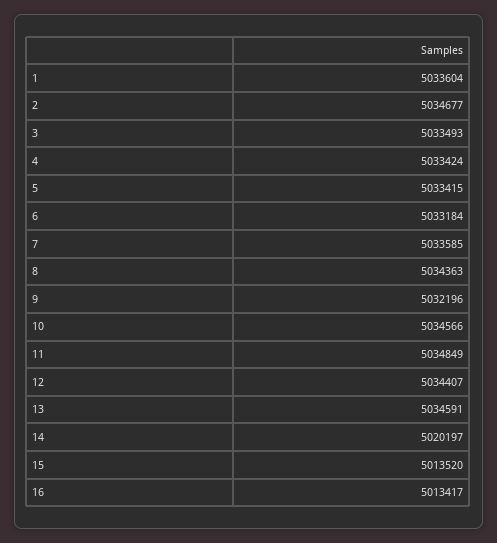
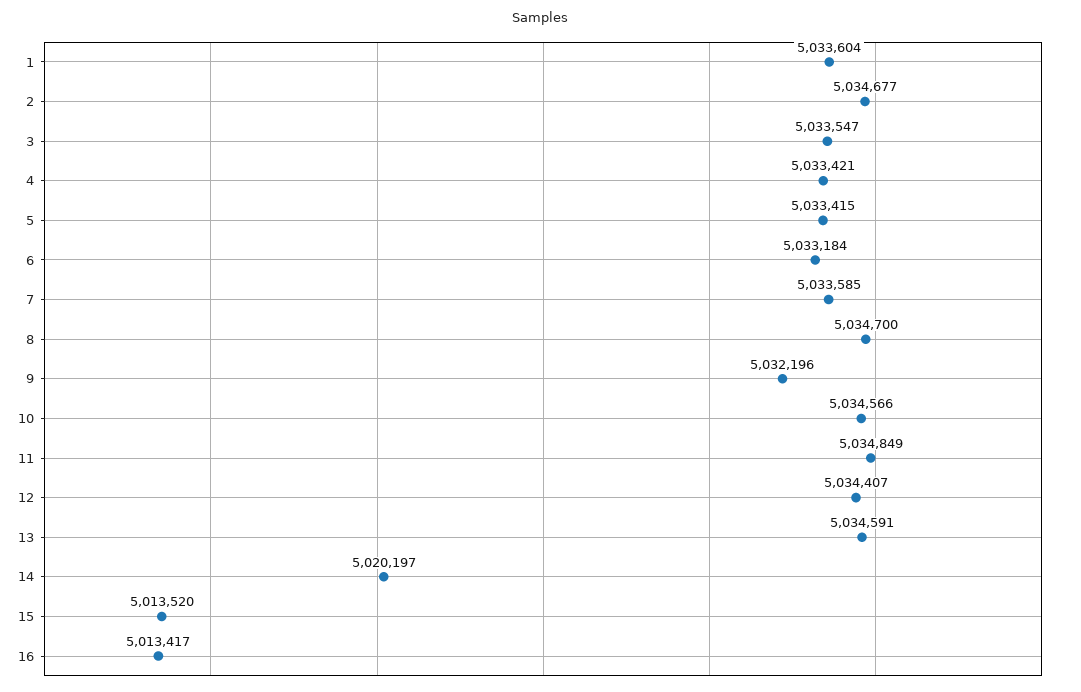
3: 5033493 -> 5033547
4: 5033424 -> 5033421
8: 5034363 -> 5034700

